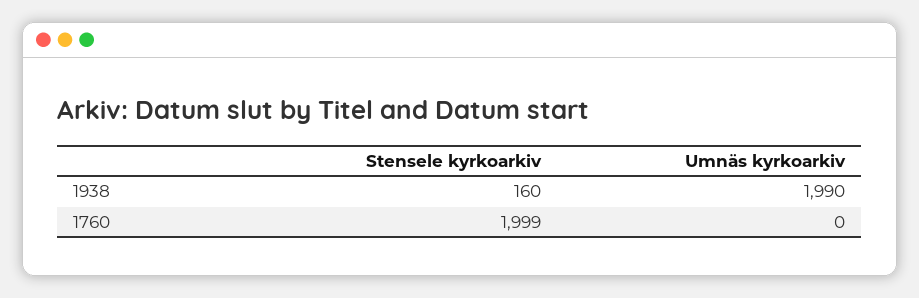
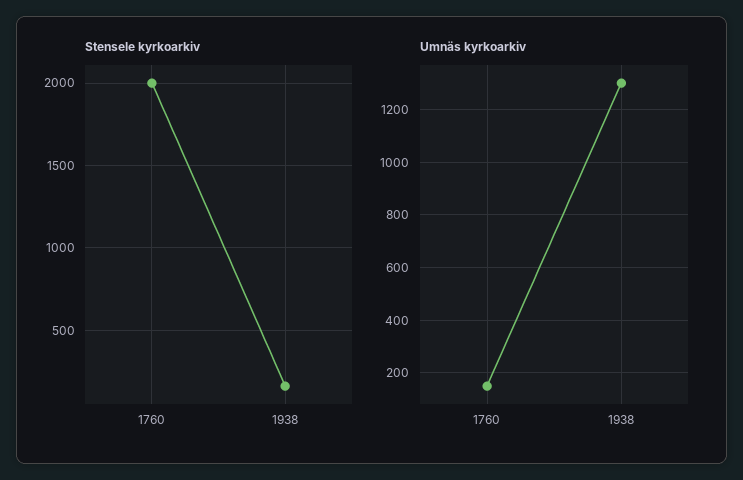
Umnäs kyrkoarkiv, 1938: 1990 -> 1300
Umnäs kyrkoarkiv, 1760: 0 -> 150

